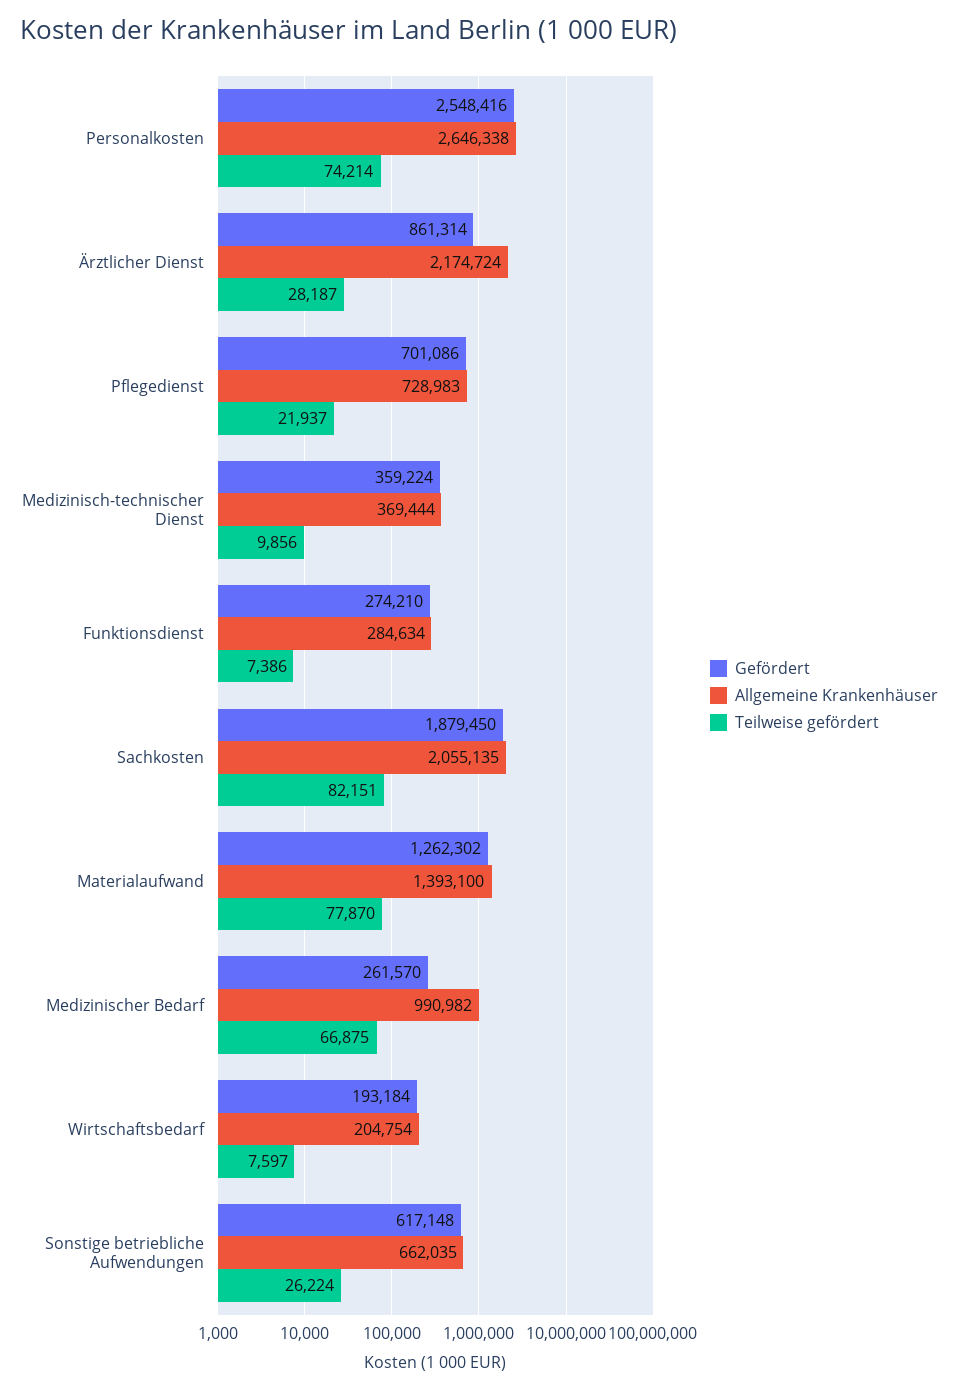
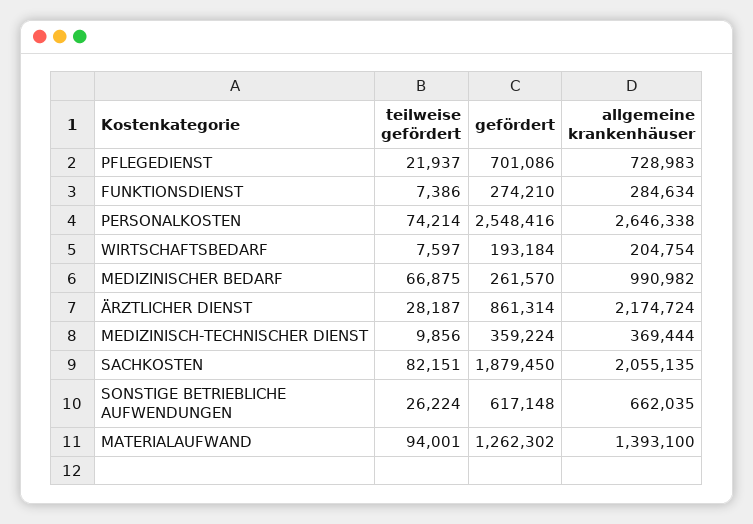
Teilweise gefördert, Materialaufwand: 77870 -> 94001

